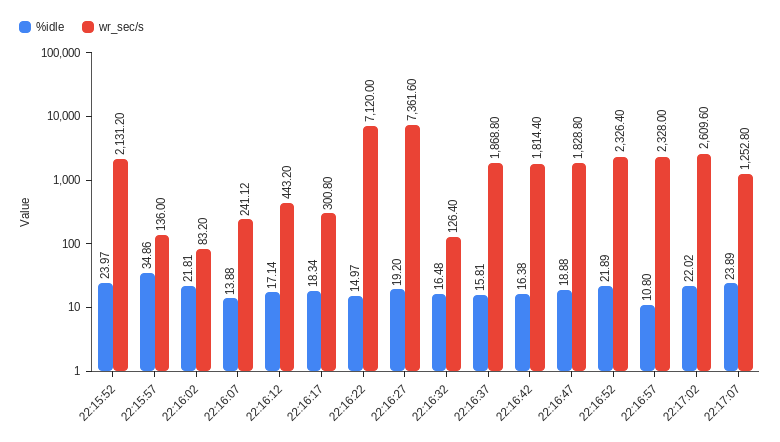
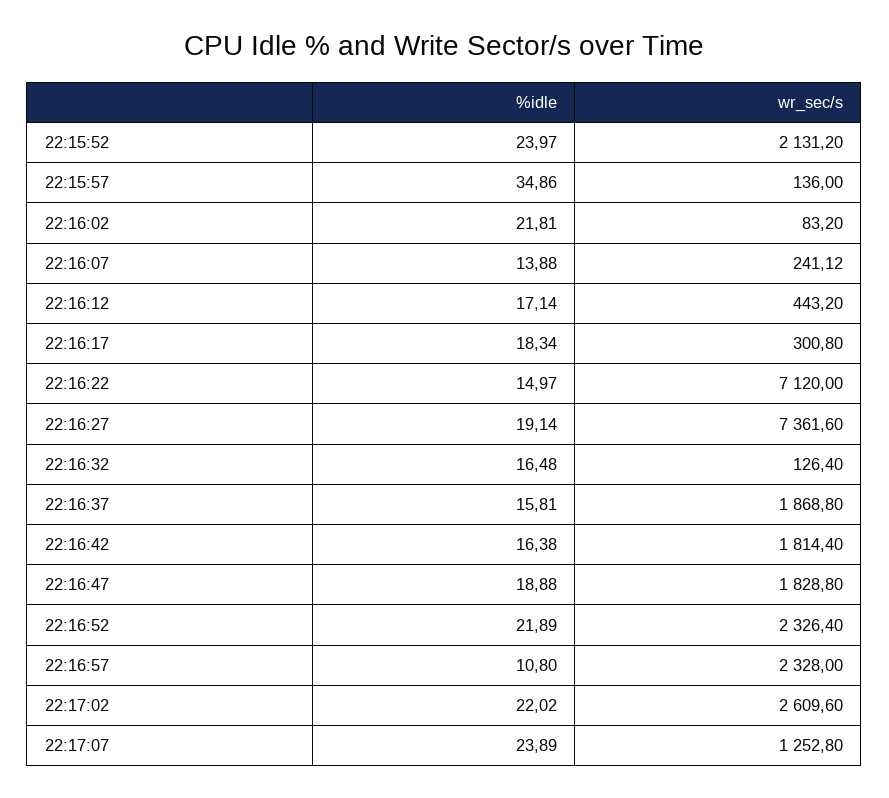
%idle, 22:16:27: 19.2 -> 19.14

